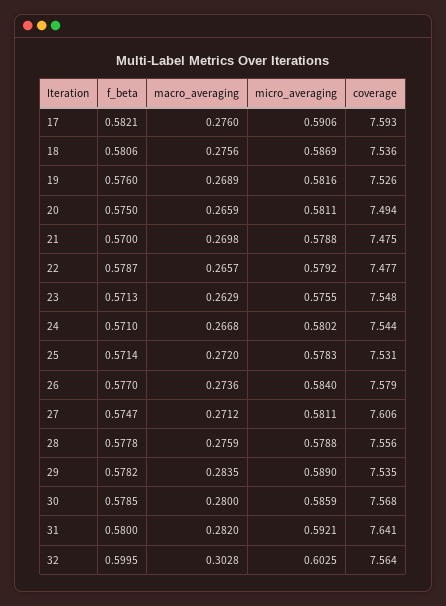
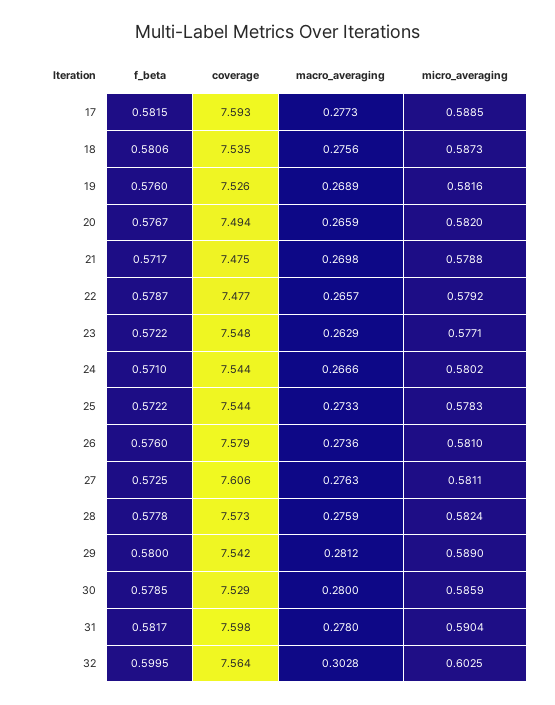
f_beta, 17: 0.5821 -> 0.5815
macro_averaging, 17: 0.276 -> 0.2773
micro_averaging, 17: 0.5906 -> 0.5885
micro_averaging, 18: 0.5869 -> 0.5873
coverage, 18: 7.536 -> 7.535
f_beta, 20: 0.575 -> 0.5767
micro_averaging, 20: 0.5811 -> 0.582
f_beta, 21: 0.57 -> 0.5717
f_beta, 23: 0.5713 -> 0.5722
micro_averaging, 23: 0.5755 -> 0.5771
macro_averaging, 24: 0.2668 -> 0.2666
f_beta, 25: 0.5714 -> 0.5722
macro_averaging, 25: 0.272 -> 0.2733
coverage, 25: 7.531 -> 7.544
f_beta, 26: 0.577 -> 0.576
micro_averaging, 26: 0.584 -> 0.581
f_beta, 27: 0.5747 -> 0.5725
macro_averaging, 27: 0.2712 -> 0.2763
micro_averaging, 28: 0.5788 -> 0.5824
coverage, 28: 7.556 -> 7.573
f_beta, 29: 0.5782 -> 0.58
macro_averaging, 29: 0.2835 -> 0.2812
coverage, 29: 7.535 -> 7.542
coverage, 30: 7.568 -> 7.529
f_beta, 31: 0.58 -> 0.5817
macro_averaging, 31: 0.282 -> 0.278
micro_averaging, 31: 0.5921 -> 0.5904
coverage, 31: 7.641 -> 7.598

